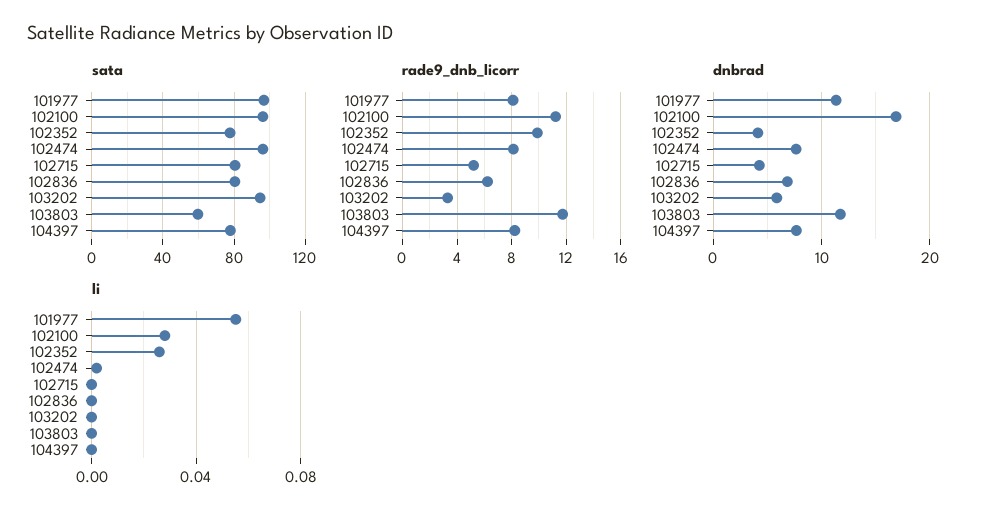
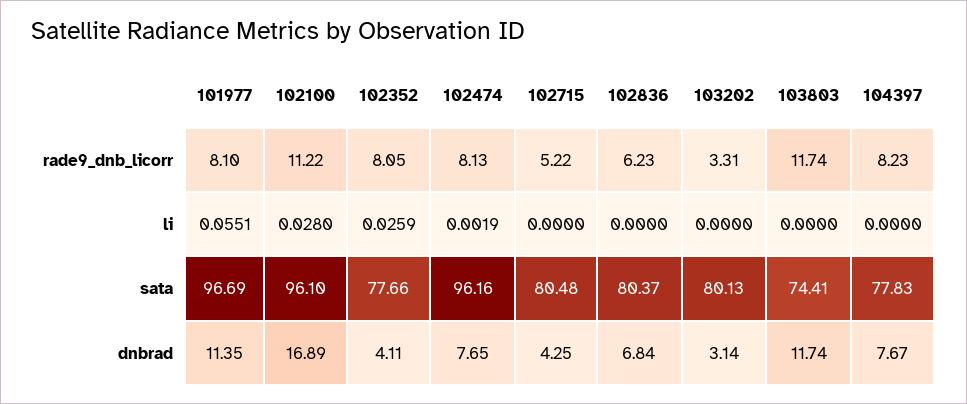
sata, 103202: 95 -> 80.13
sata, 103803: 60 -> 74.41
rade9_dnb_licorr, 102352: 10 -> 8.05
dnbrad, 103202: 6 -> 3.14

